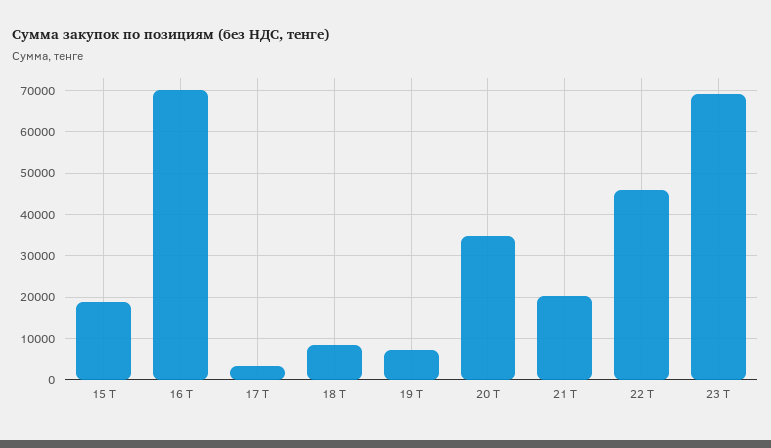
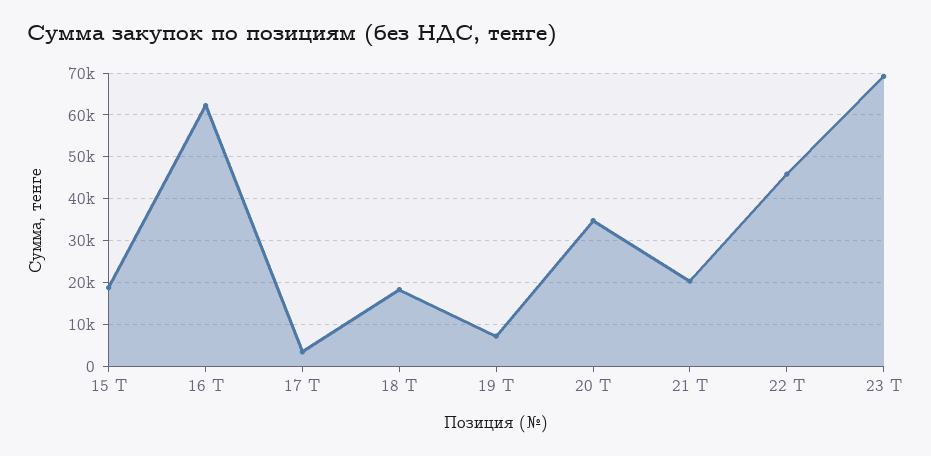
16 Т: 70000 -> 62000
18 Т: 8000 -> 18000

